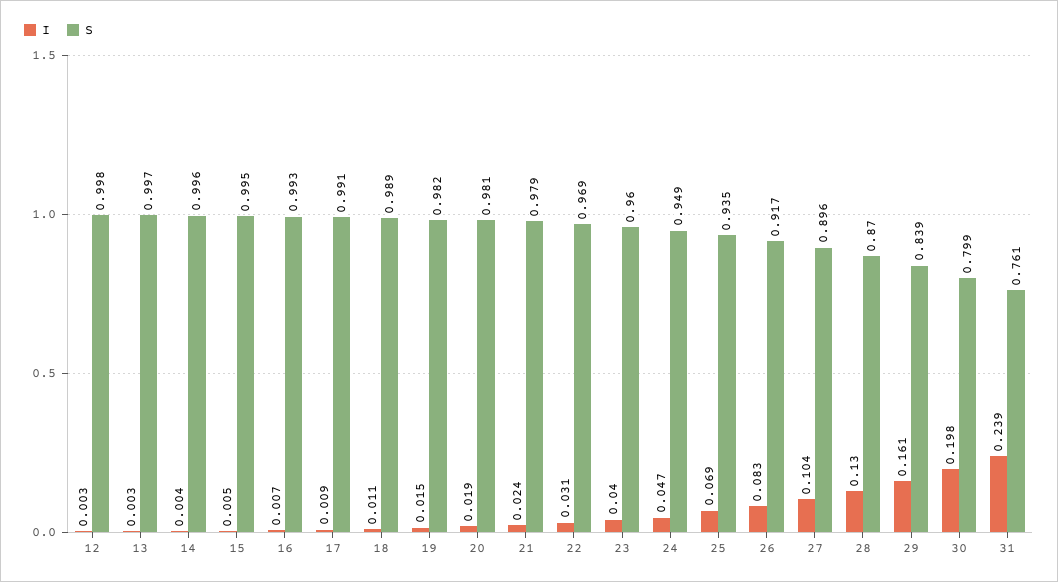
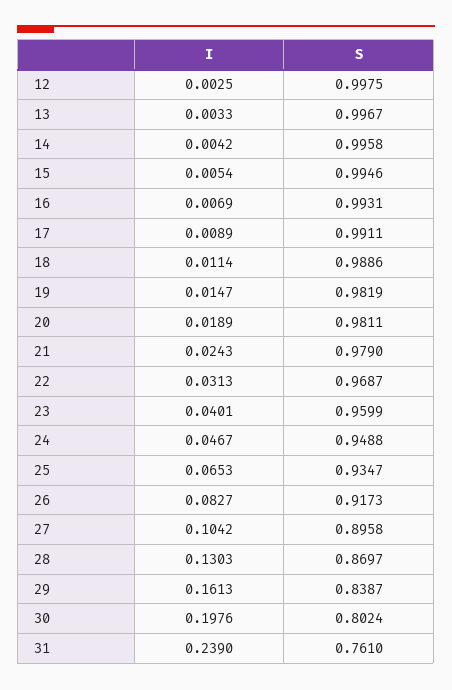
I, 25: 0.069 -> 0.0653
S, 30: 0.799 -> 0.8024

